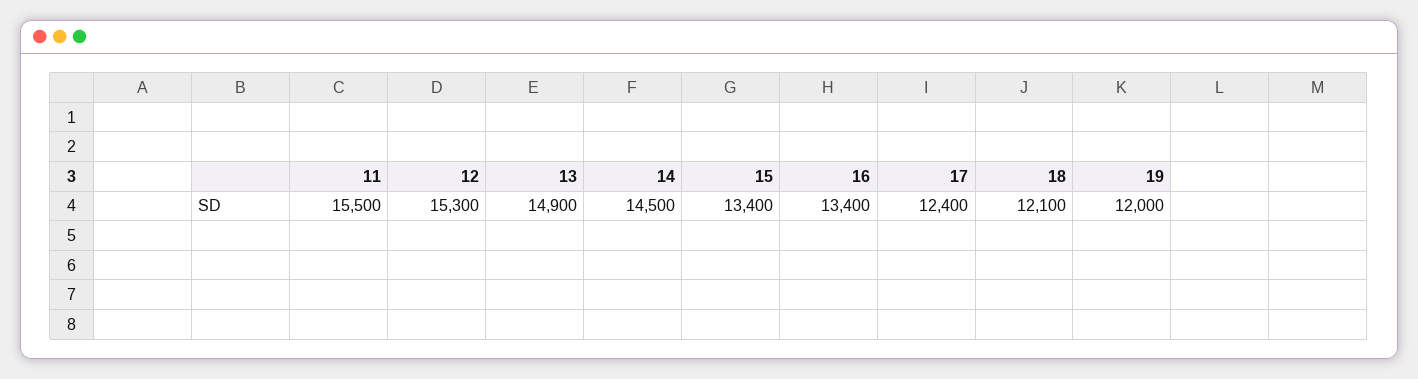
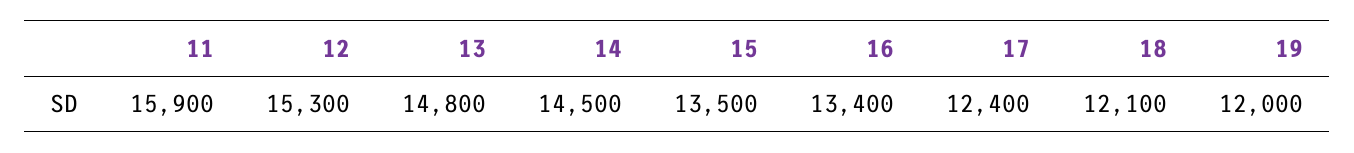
11: 15500 -> 15900
13: 14900 -> 14800
15: 13400 -> 13500

